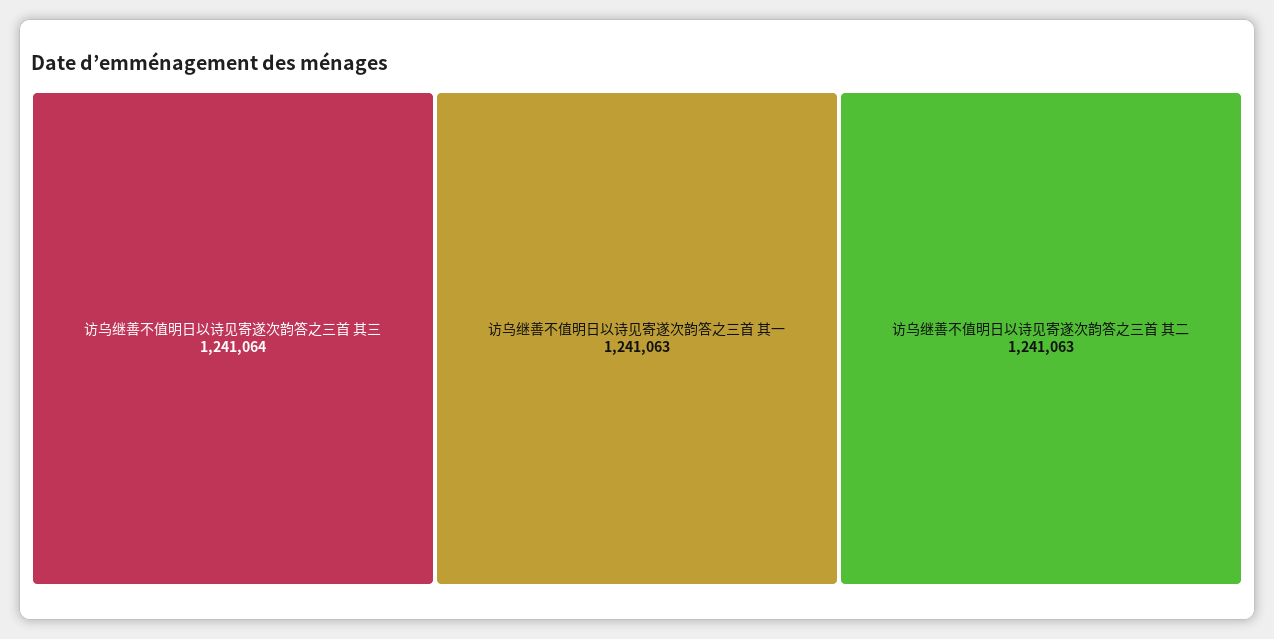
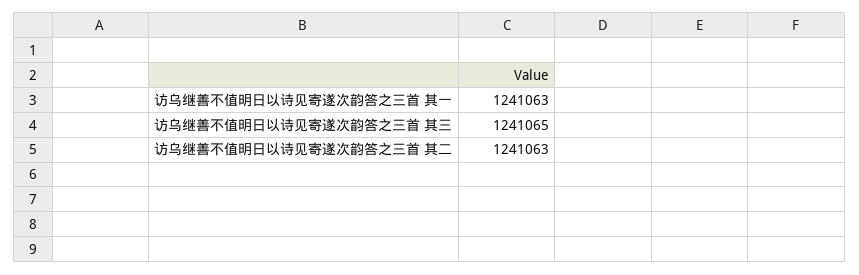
访乌继善不值明日以诗见寄遂次韵答之三首 其三: 1241064 -> 1241065

